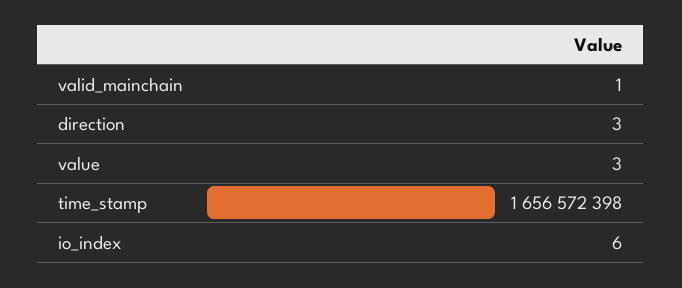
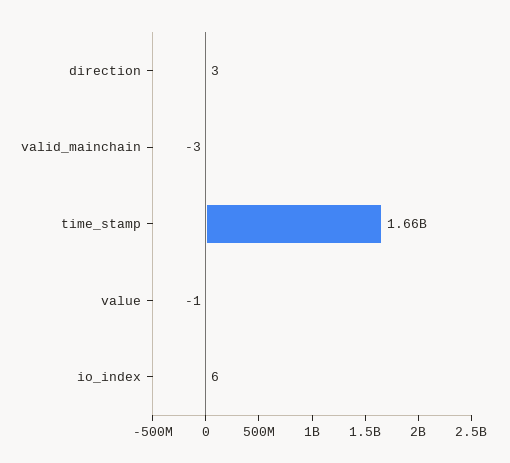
valid_mainchain: 1 -> -3
value: 3 -> -1

